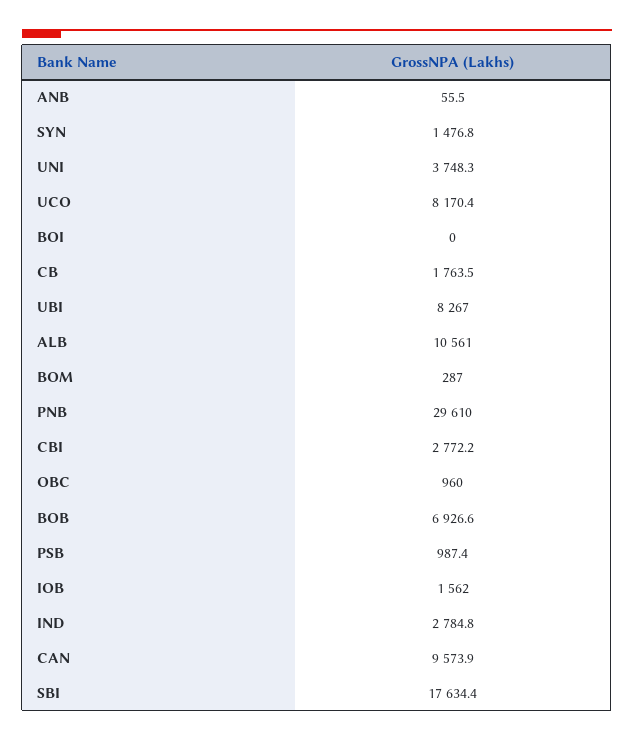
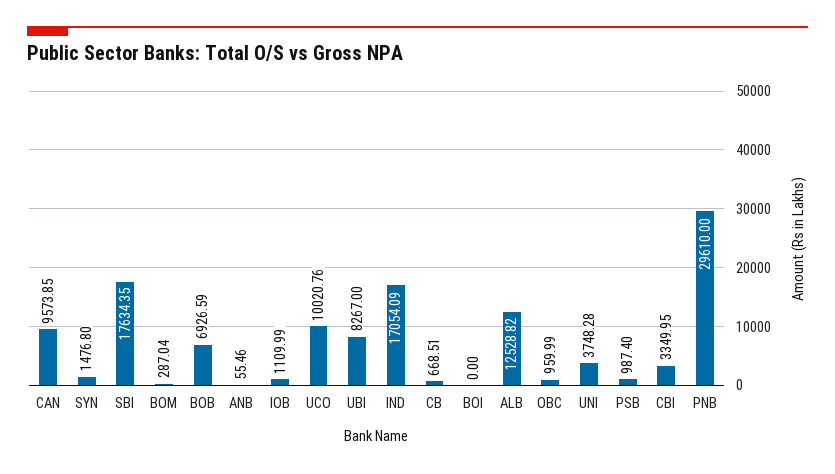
UCO: 8170.4 -> 10020.76
CB: 1763.5 -> 668.51
ALB: 10561 -> 12528.82
CBI: 2772.2 -> 3349.95
IOB: 1562 -> 1109.99
IND: 2784.8 -> 17054.09

